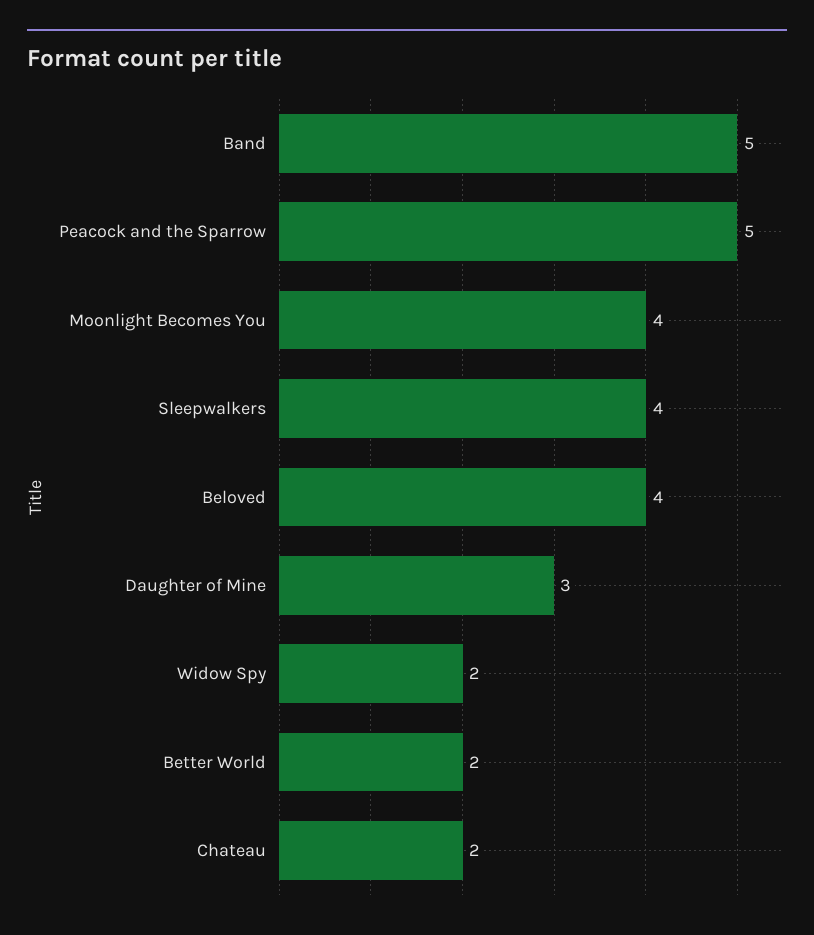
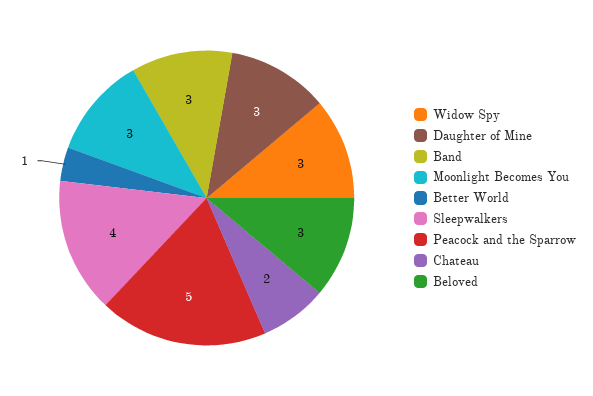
Band: 5 -> 3
Moonlight Becomes You: 4 -> 3
Beloved: 4 -> 3
Widow Spy: 2 -> 3
Better World: 2 -> 1

